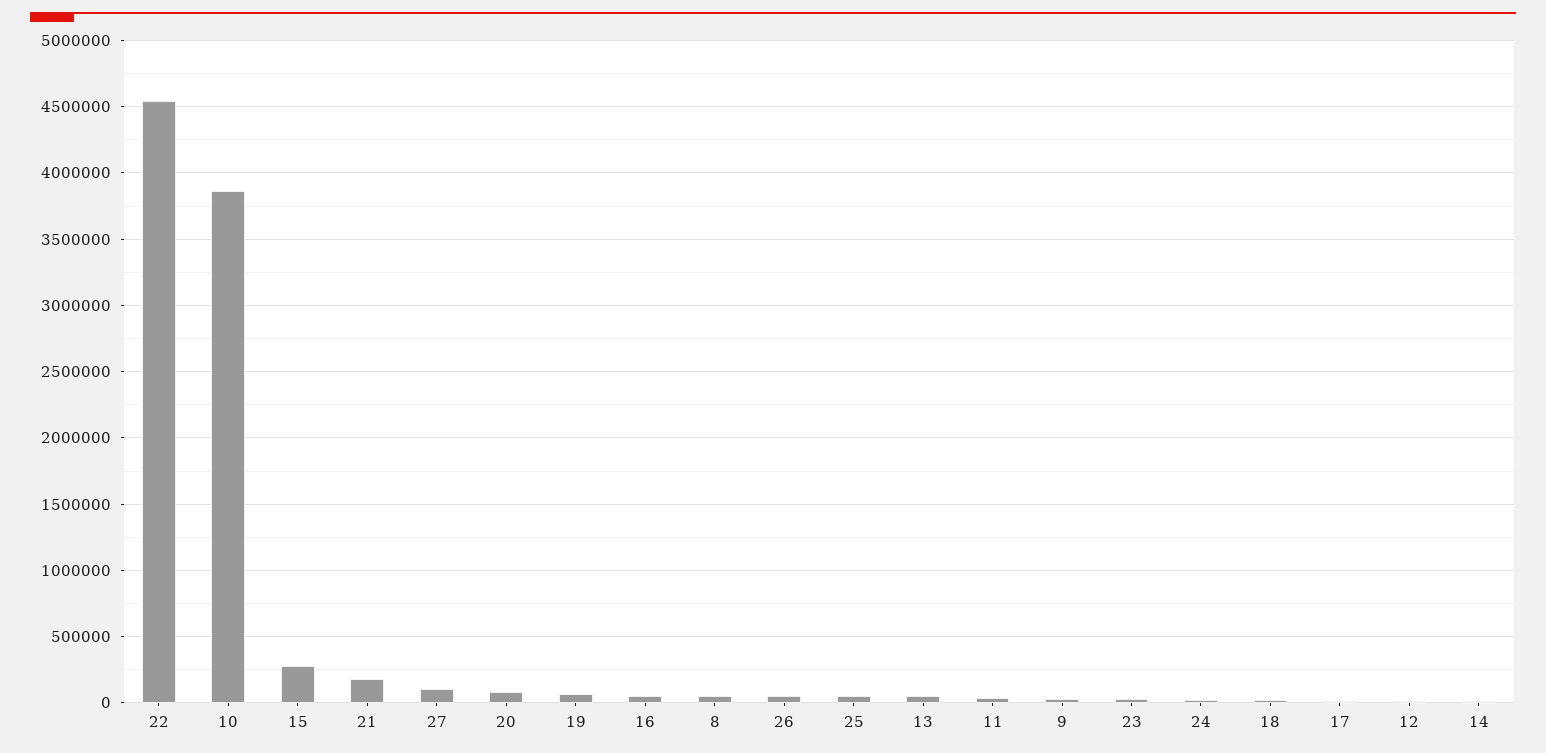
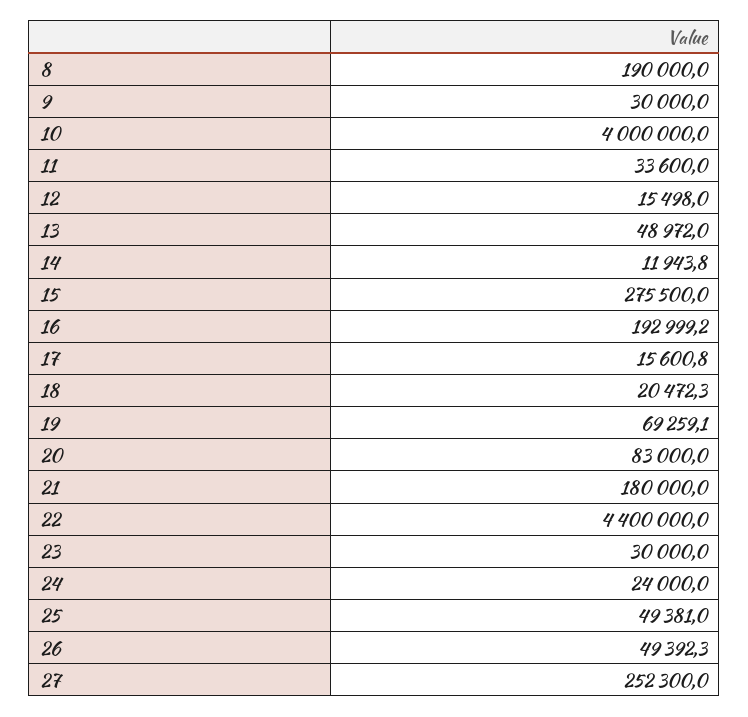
22: 4550000 -> 4400000
10: 3850000 -> 4000000
27: 100000 -> 252300
16: 50000 -> 192999.2
8: 50000 -> 190000

